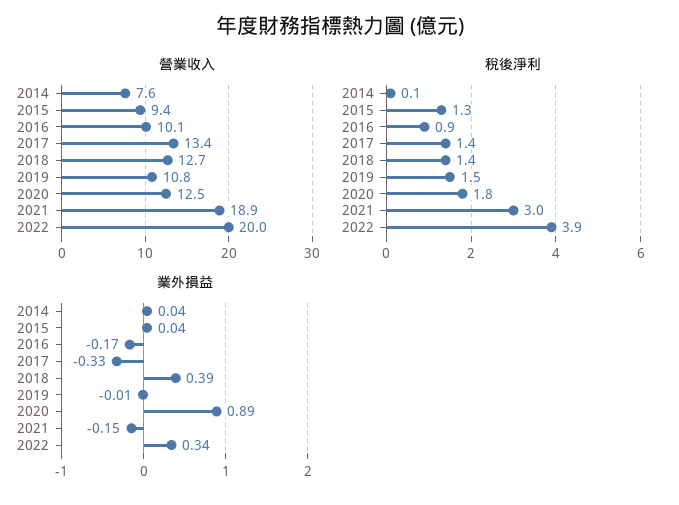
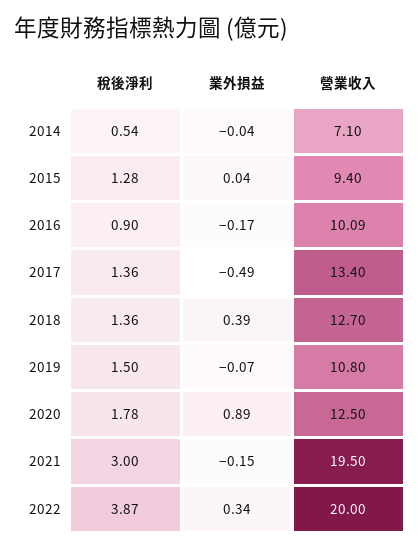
營業收入, 2014: 7.6 -> 7.1
營業收入, 2021: 18.9 -> 19.5
稅後淨利, 2014: 0.1 -> 0.54
業外損益, 2014: 0.04 -> -0.04
業外損益, 2017: -0.33 -> -0.49
業外損益, 2019: -0.01 -> -0.07

